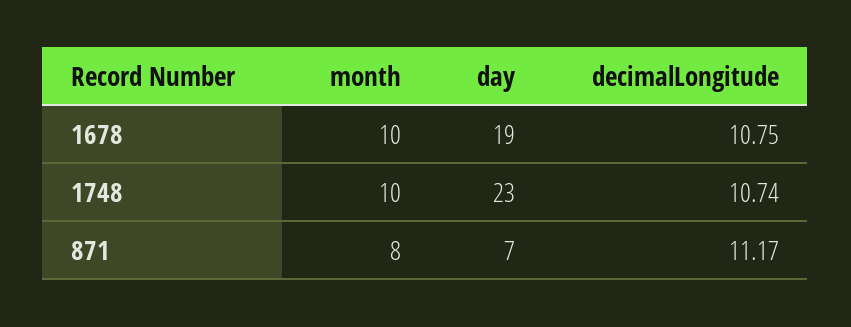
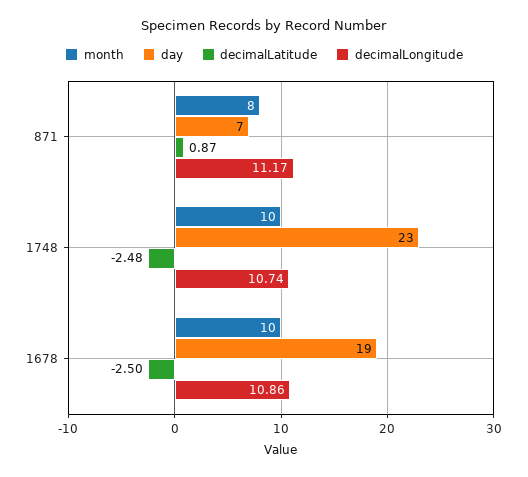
decimalLongitude, 1678: 10.75 -> 10.86
decimalLatitude, 871: none -> 0.87
decimalLatitude, 1748: none -> -2.48
decimalLatitude, 1678: none -> -2.5

